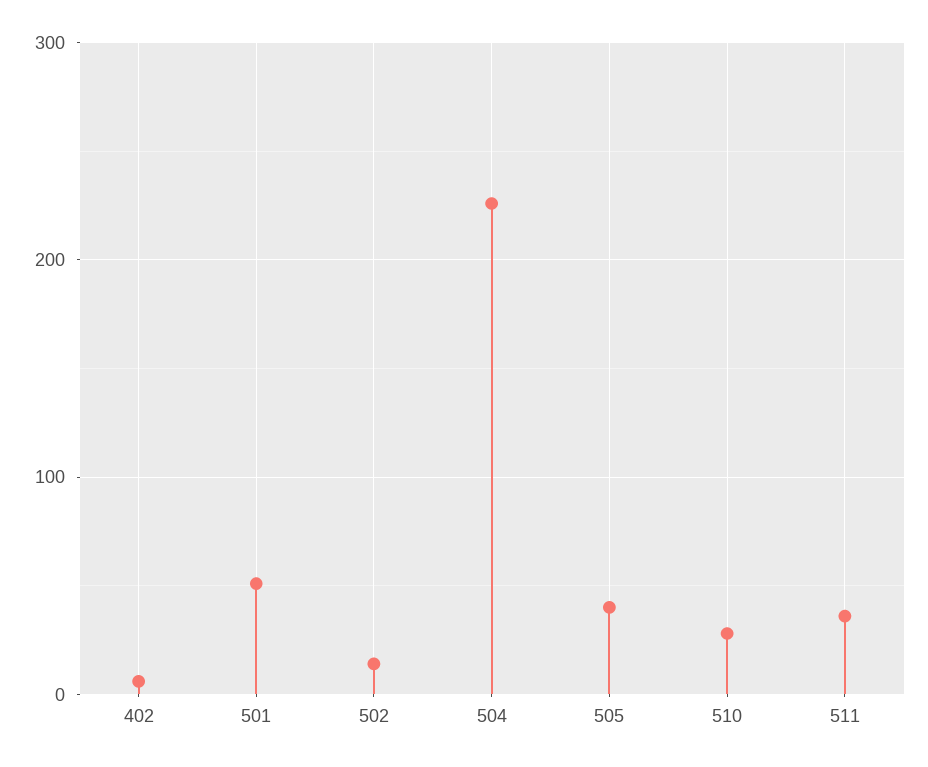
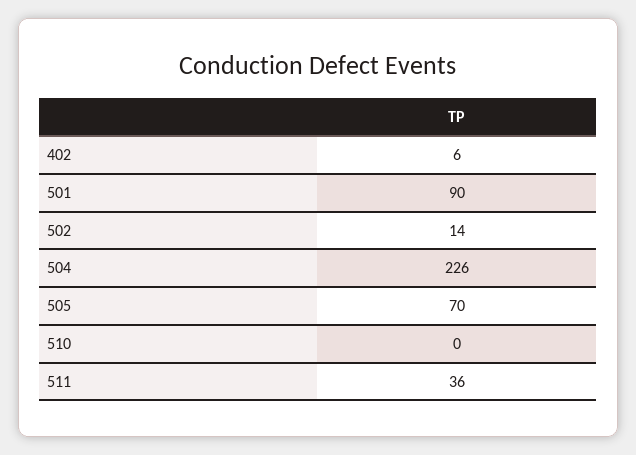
501: 50 -> 90
505: 40 -> 70
510: 30 -> 0

